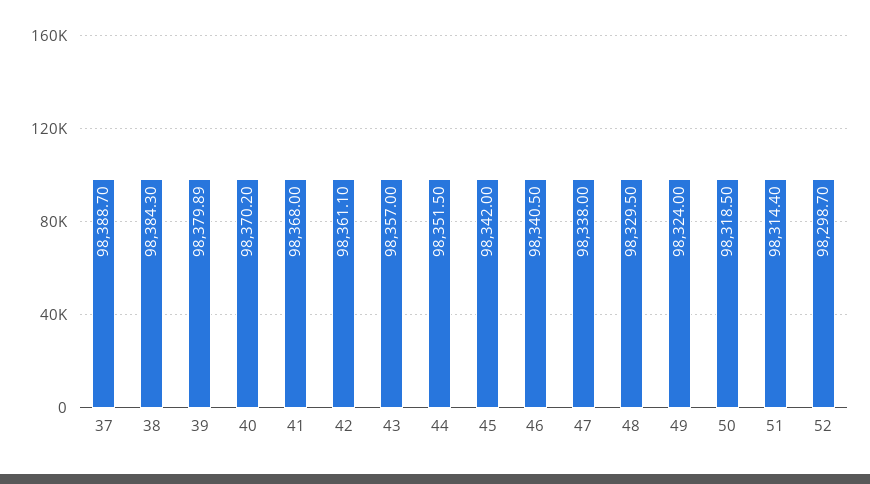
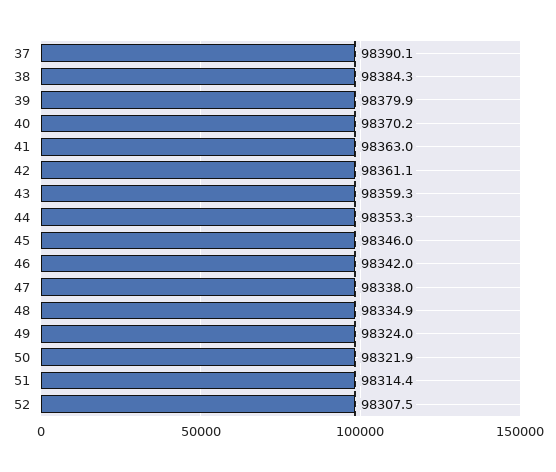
37: 98388.7 -> 98390.1
41: 98368 -> 98363
43: 98357 -> 98359.3
44: 98351.5 -> 98353.3
45: 98342 -> 98346
46: 98340.5 -> 98342
48: 98329.5 -> 98334.9
50: 98318.5 -> 98321.9
52: 98298.7 -> 98307.5

